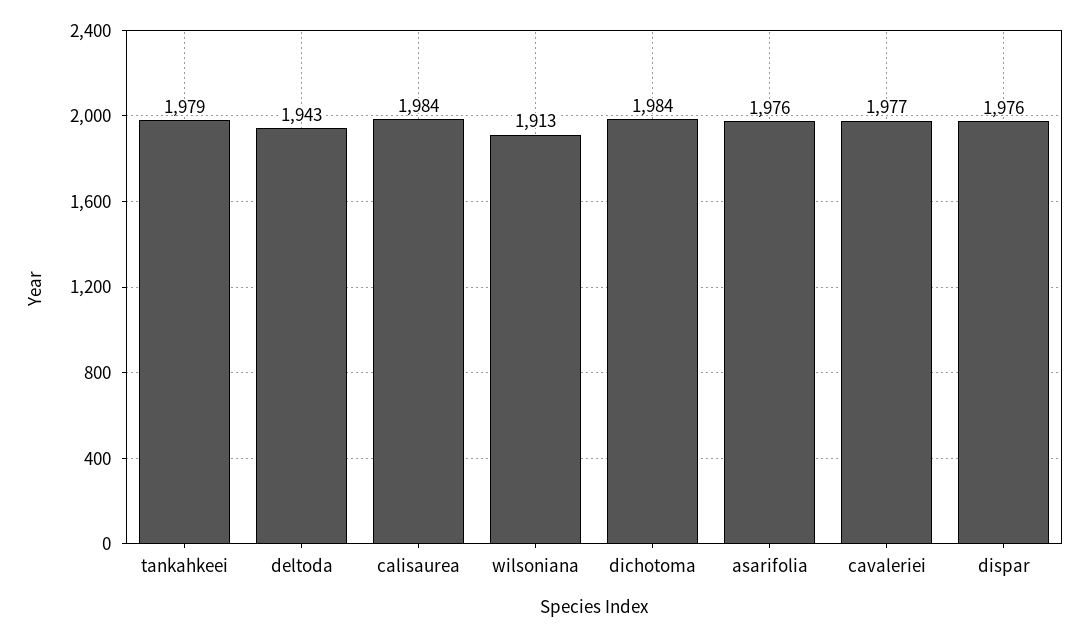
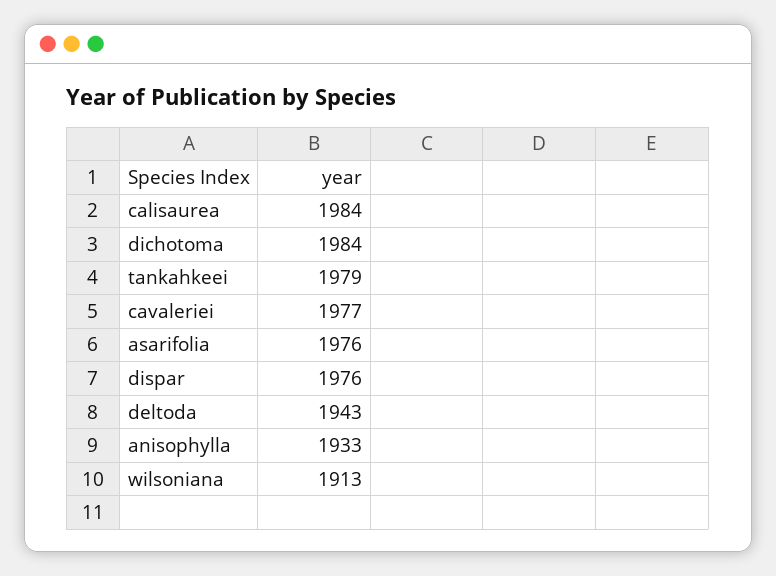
anisophylla: none -> 1933

